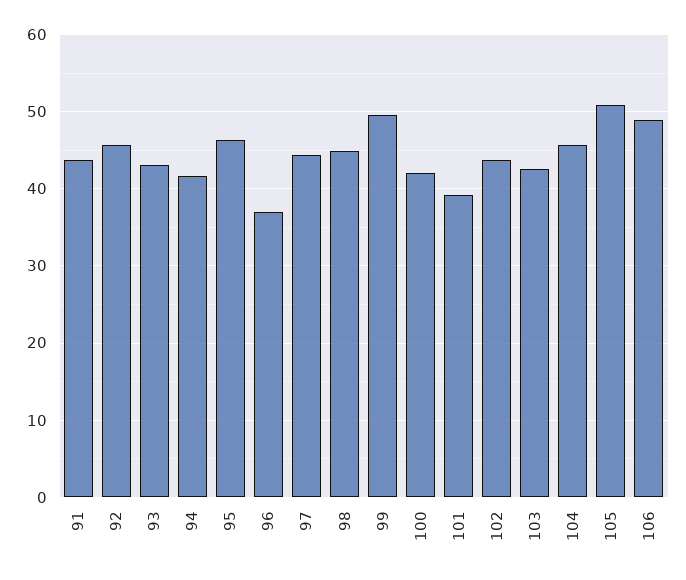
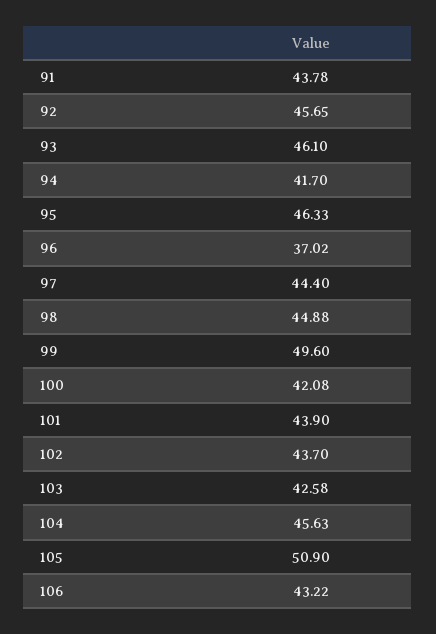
93: 43 -> 46.1
101: 39 -> 43.9
106: 49 -> 43.22

